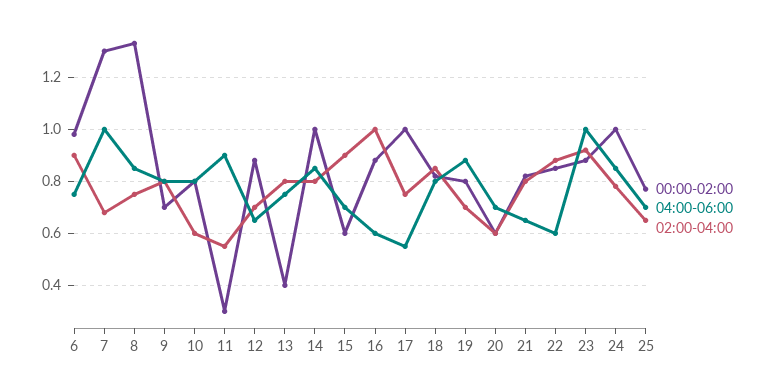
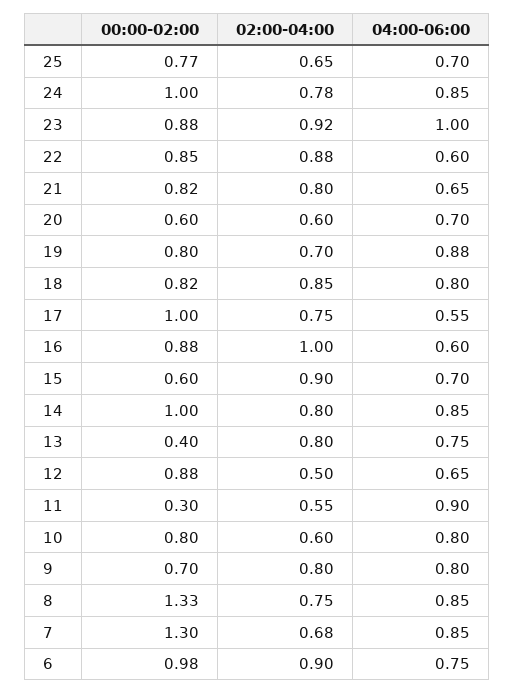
04:00-06:00, 7: 1 -> 0.85
02:00-04:00, 12: 0.7 -> 0.5

